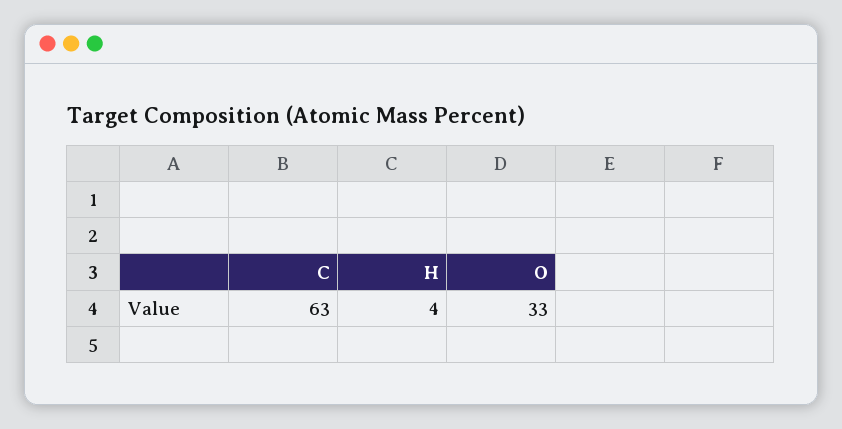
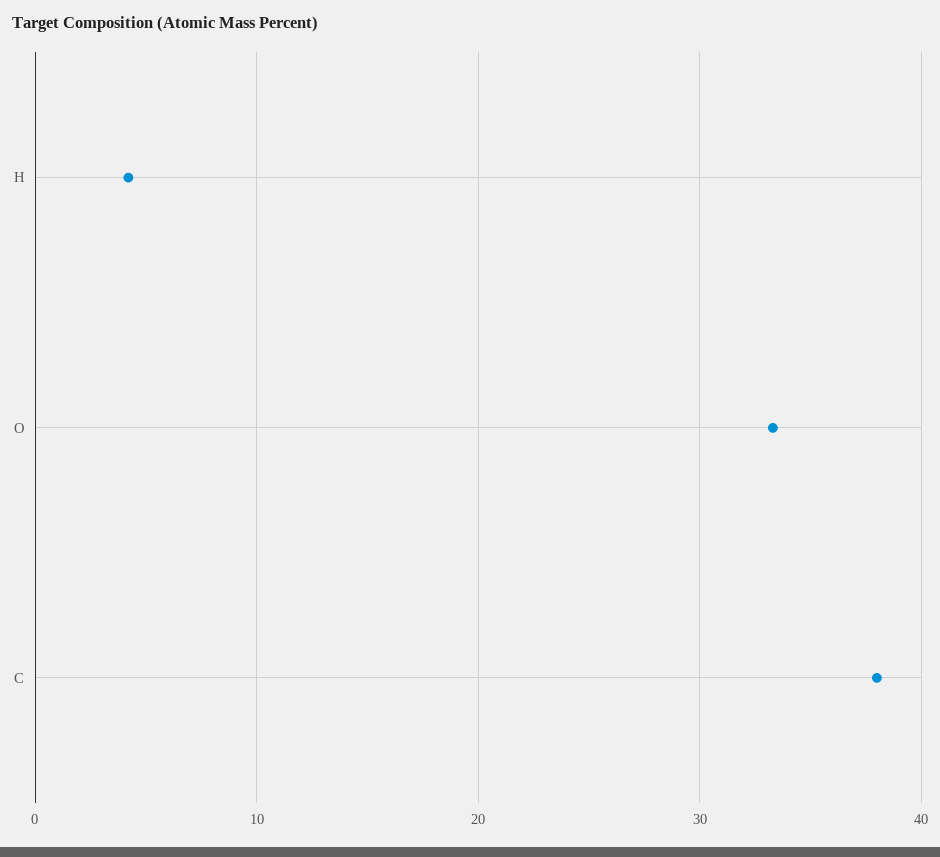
C: 63 -> 38

